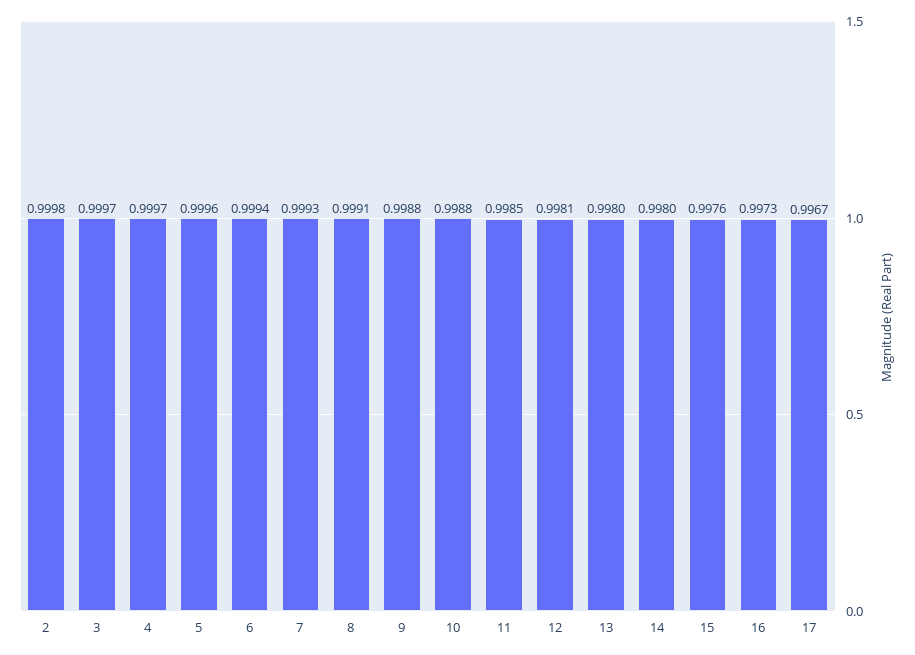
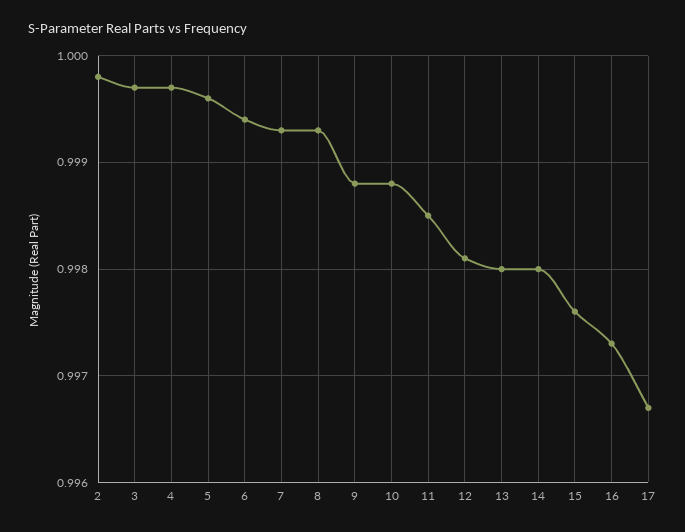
8: 0.9991 -> 0.9993

